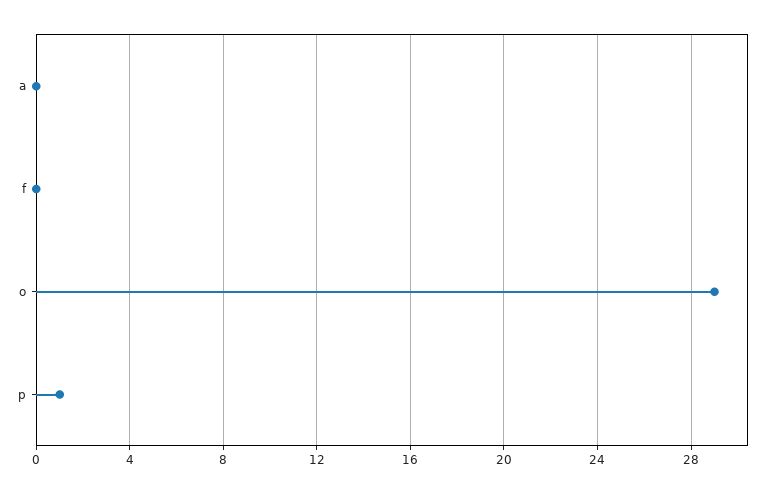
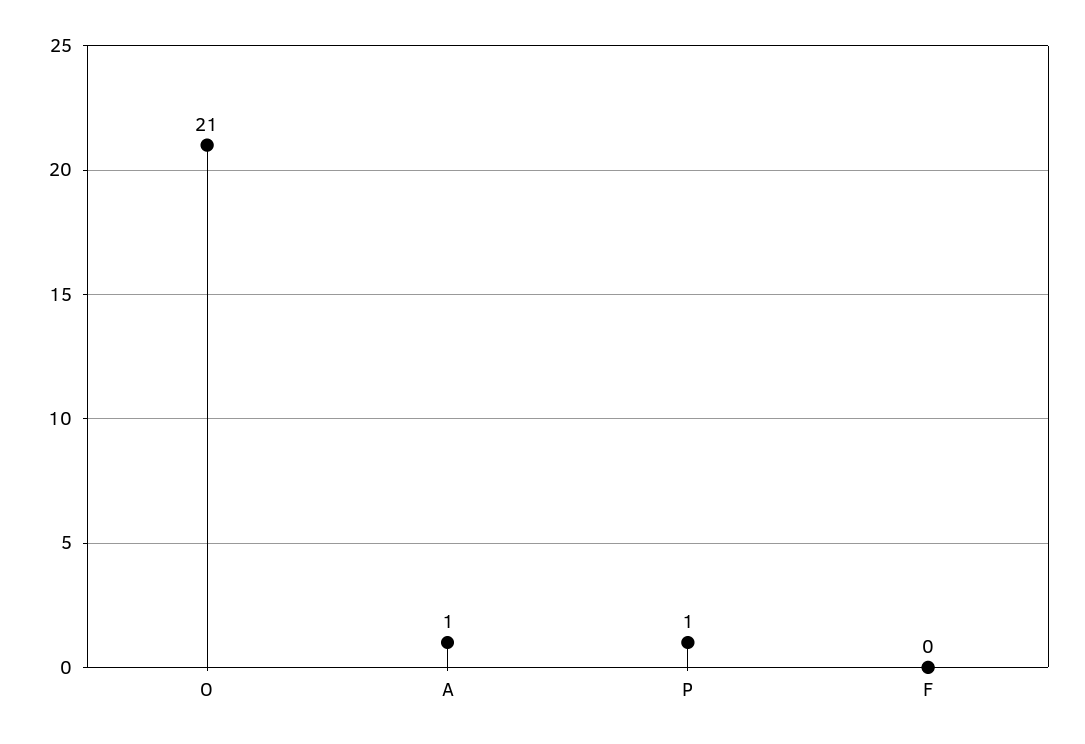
a: 0 -> 1
o: 29 -> 21

